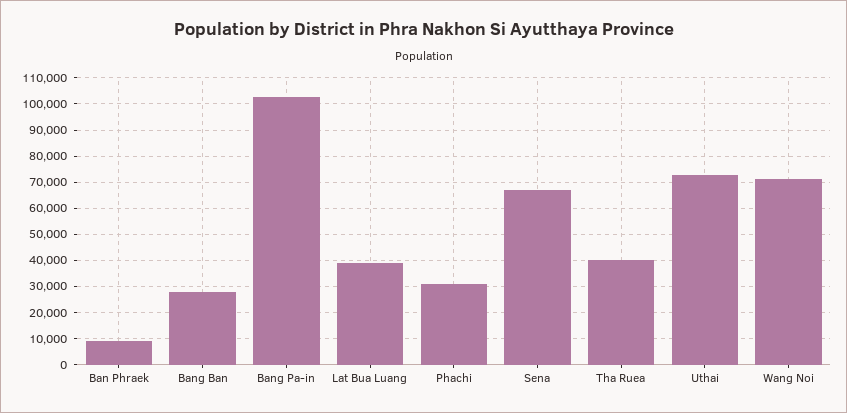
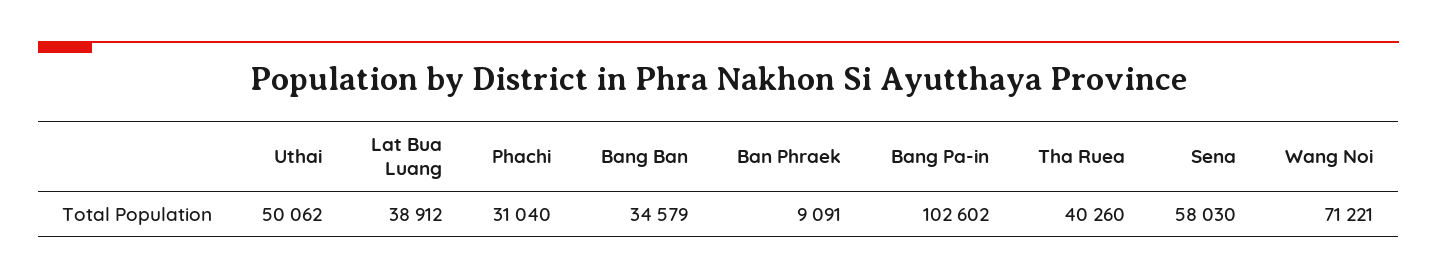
Bang Ban: 27500 -> 34579
Sena: 67500 -> 58030
Uthai: 72500 -> 50062

